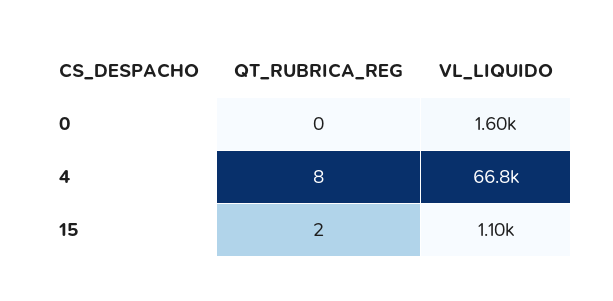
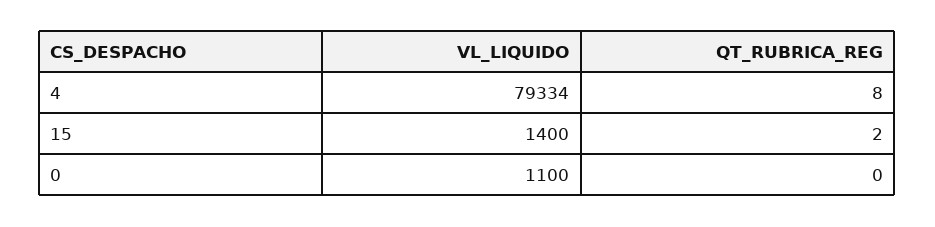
VL_LIQUIDO, 0: 1600 -> 1100
VL_LIQUIDO, 4: 66800 -> 79334
VL_LIQUIDO, 15: 1100 -> 1400

